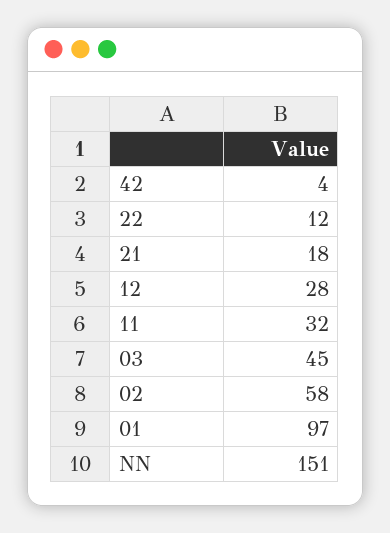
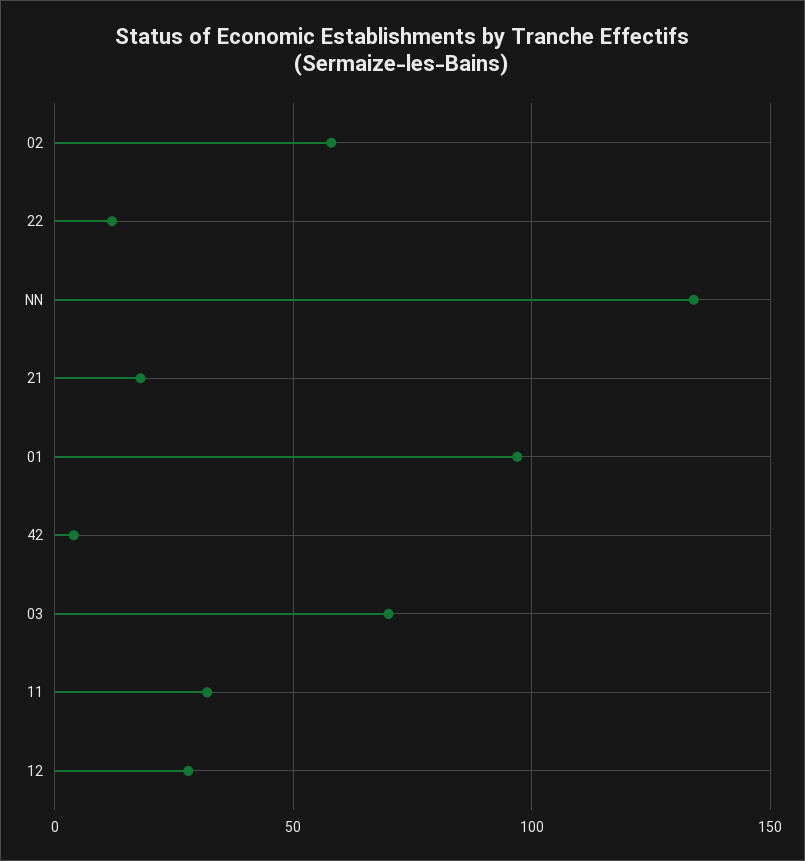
03: 45 -> 70
NN: 151 -> 135

